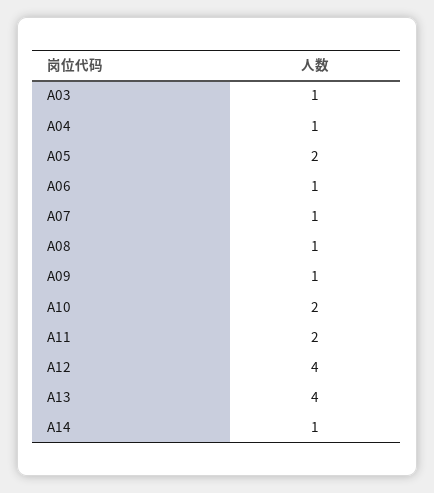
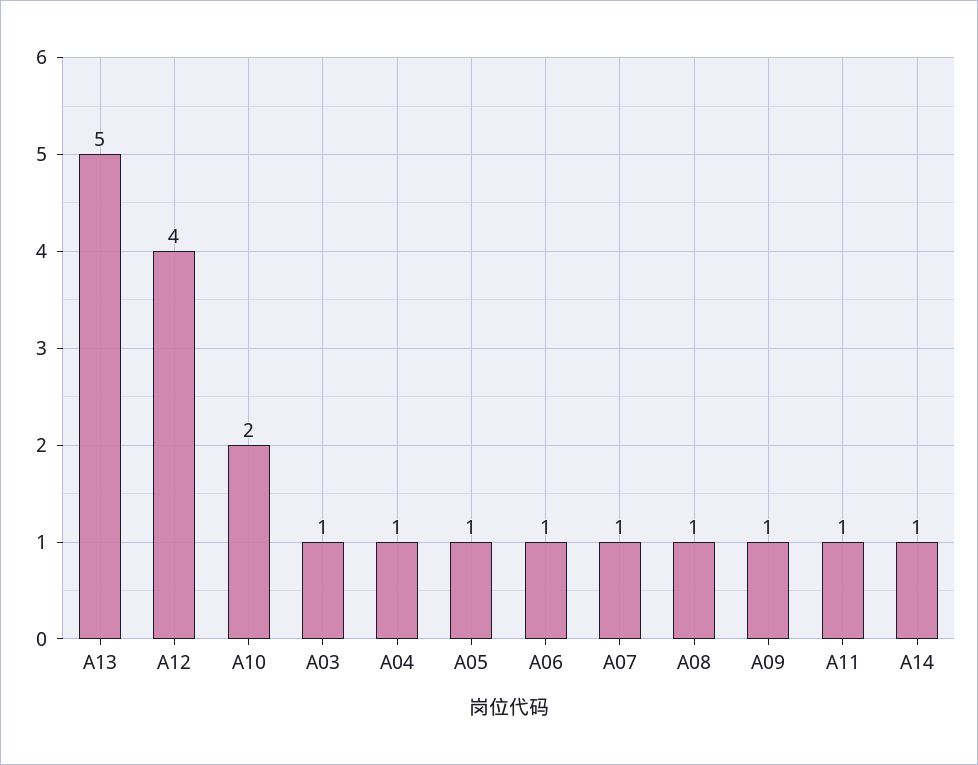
A05: 2 -> 1
A11: 2 -> 1
A13: 4 -> 5

